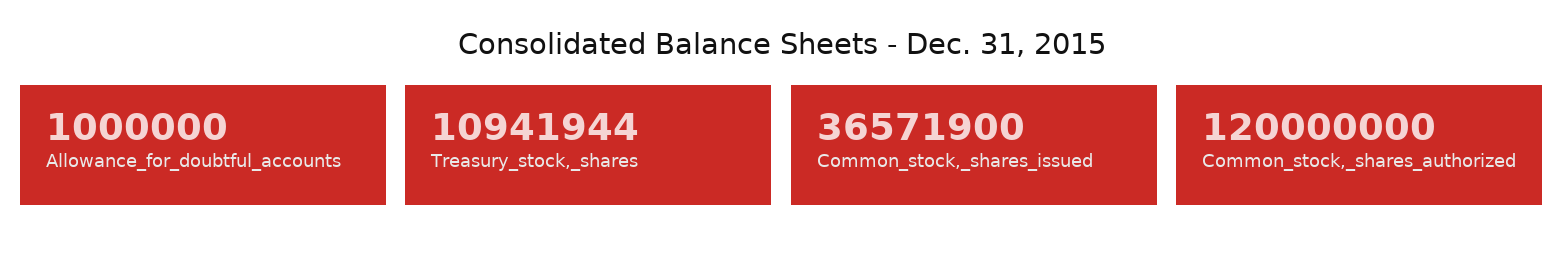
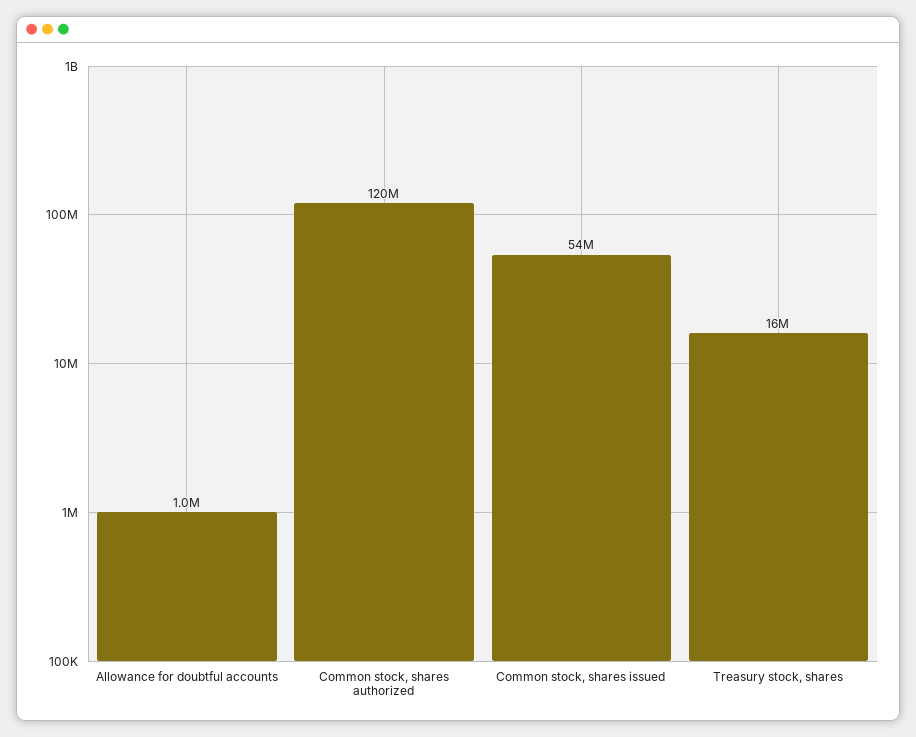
Treasury_stock,_shares: 10941944 -> 16000000
Common_stock,_shares_issued: 36571900 -> 54000000

